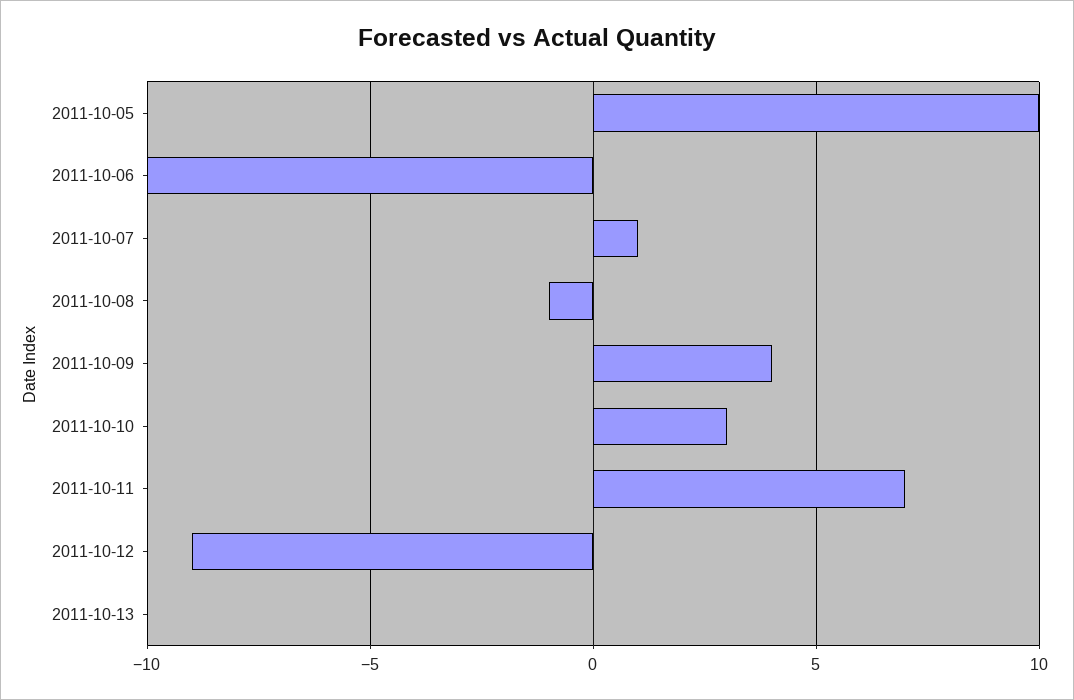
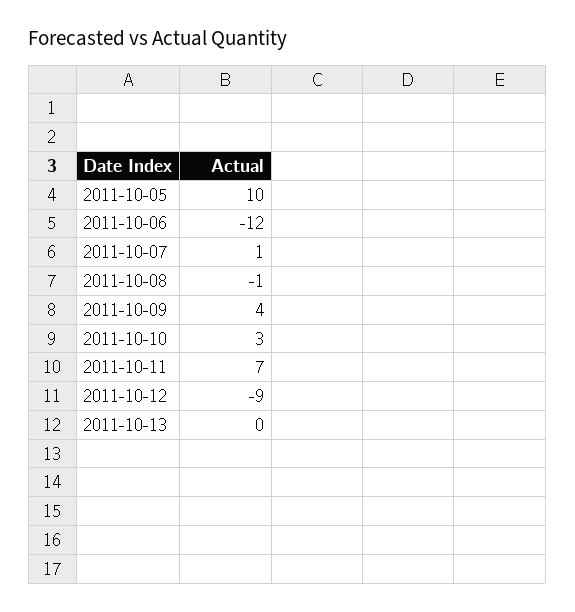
2011-10-06: -10 -> -12

